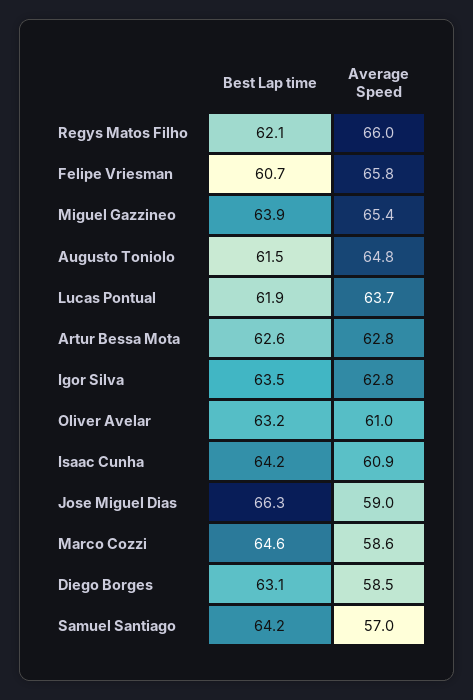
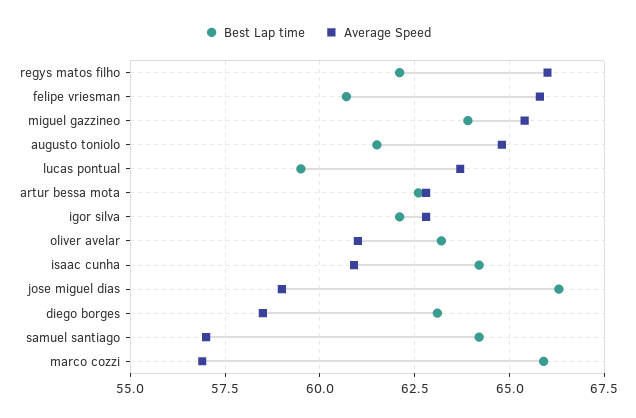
Best Lap time, Lucas Pontual: 61.9 -> 59.5
Best Lap time, Igor Silva: 63.5 -> 62
Best Lap time, Marco Cozzi: 64.6 -> 66
Average Speed, Marco Cozzi: 58.6 -> 57

